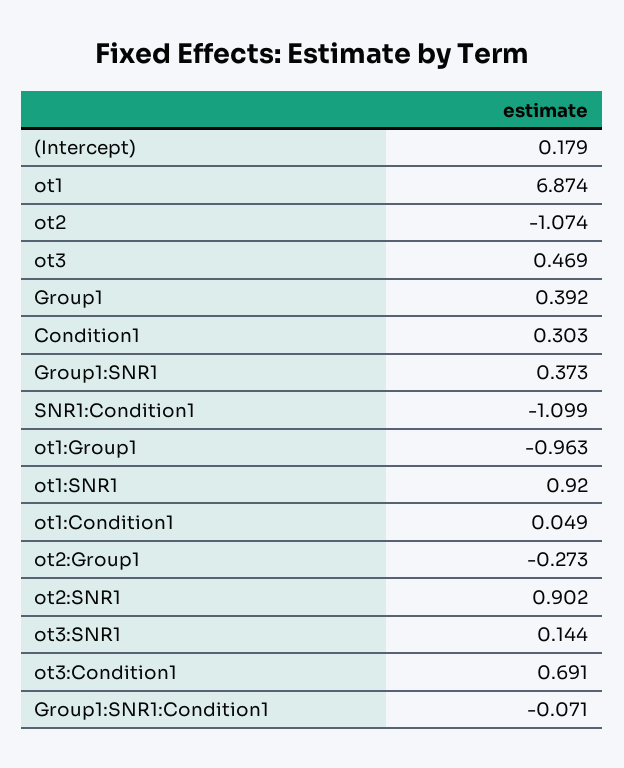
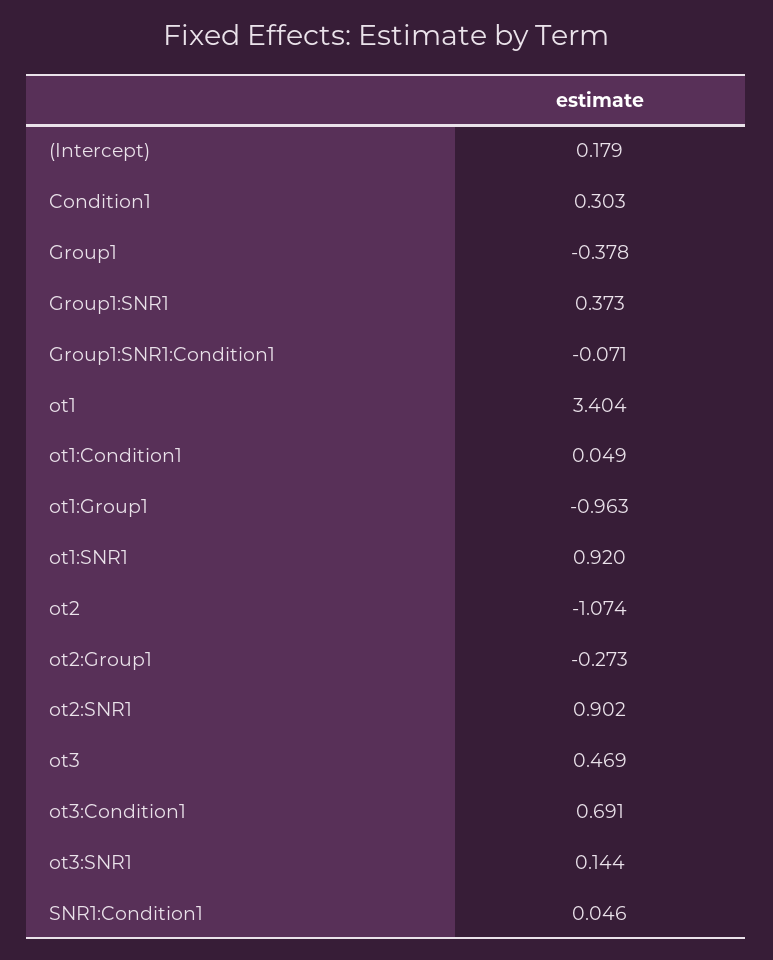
ot1: 6.874 -> 3.404
Group1: 0.392 -> -0.378
SNR1:Condition1: -1.099 -> 0.046

